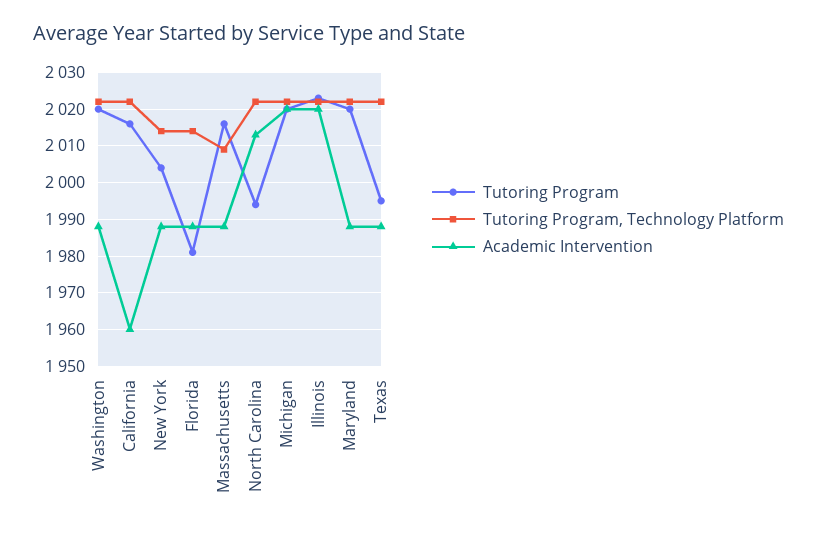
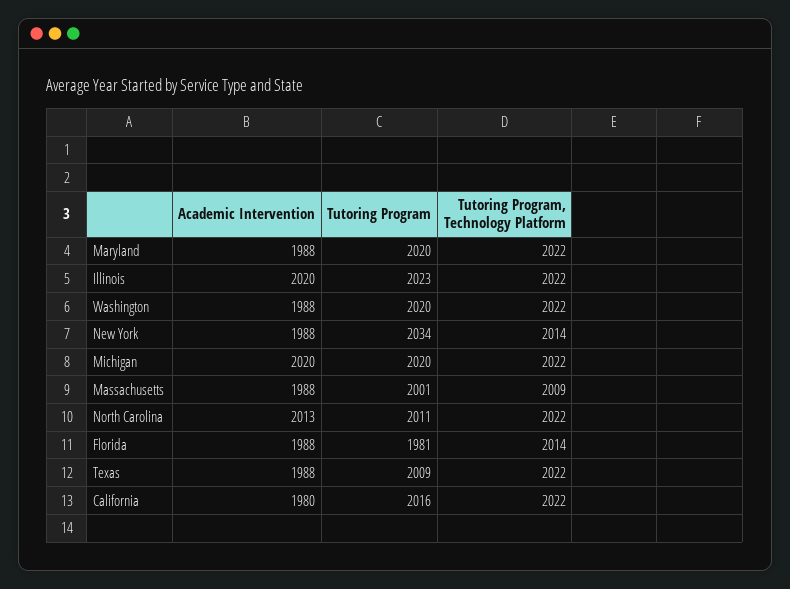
Academic Intervention, California: 1960 -> 1980
Tutoring Program, New York: 2005 -> 2034
Tutoring Program, Massachusetts: 2015 -> 2001
Tutoring Program, North Carolina: 1995 -> 2011
Tutoring Program, Texas: 1995 -> 2009

